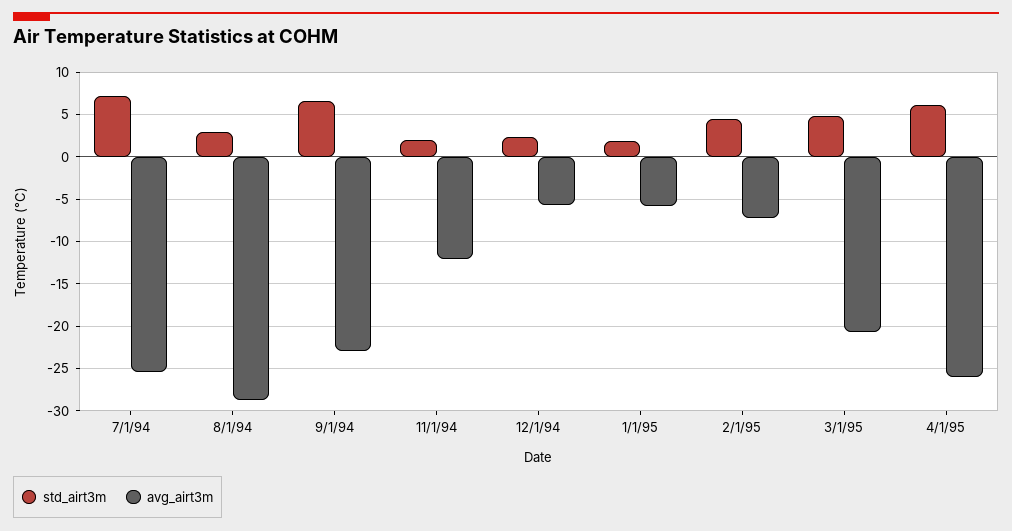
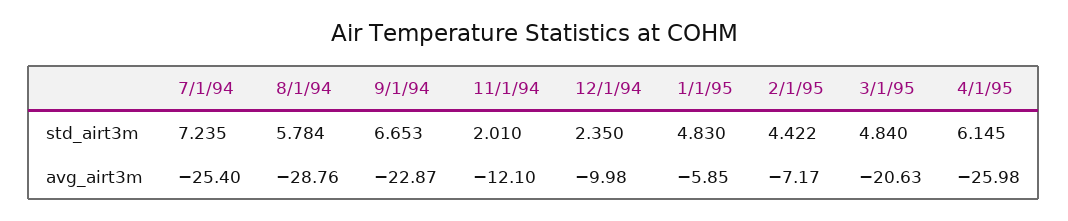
std_airt3m, 8/1/94: 3 -> 5.784
avg_airt3m, 12/1/94: -6 -> -9.98
std_airt3m, 1/1/95: 2 -> 4.83

